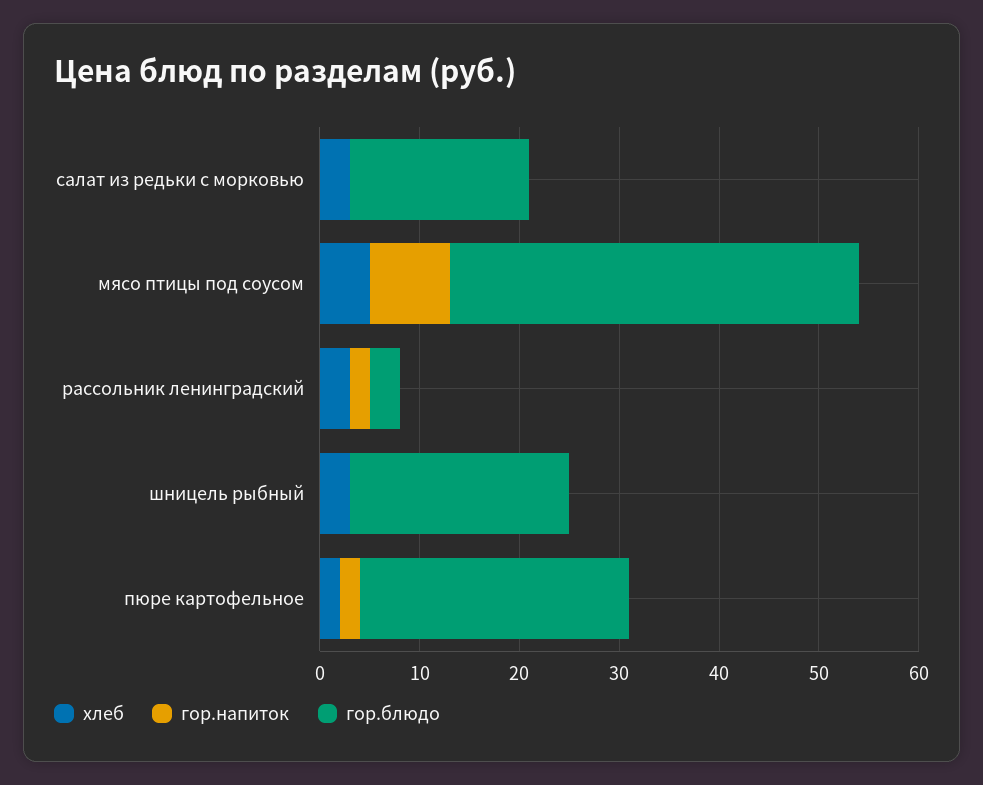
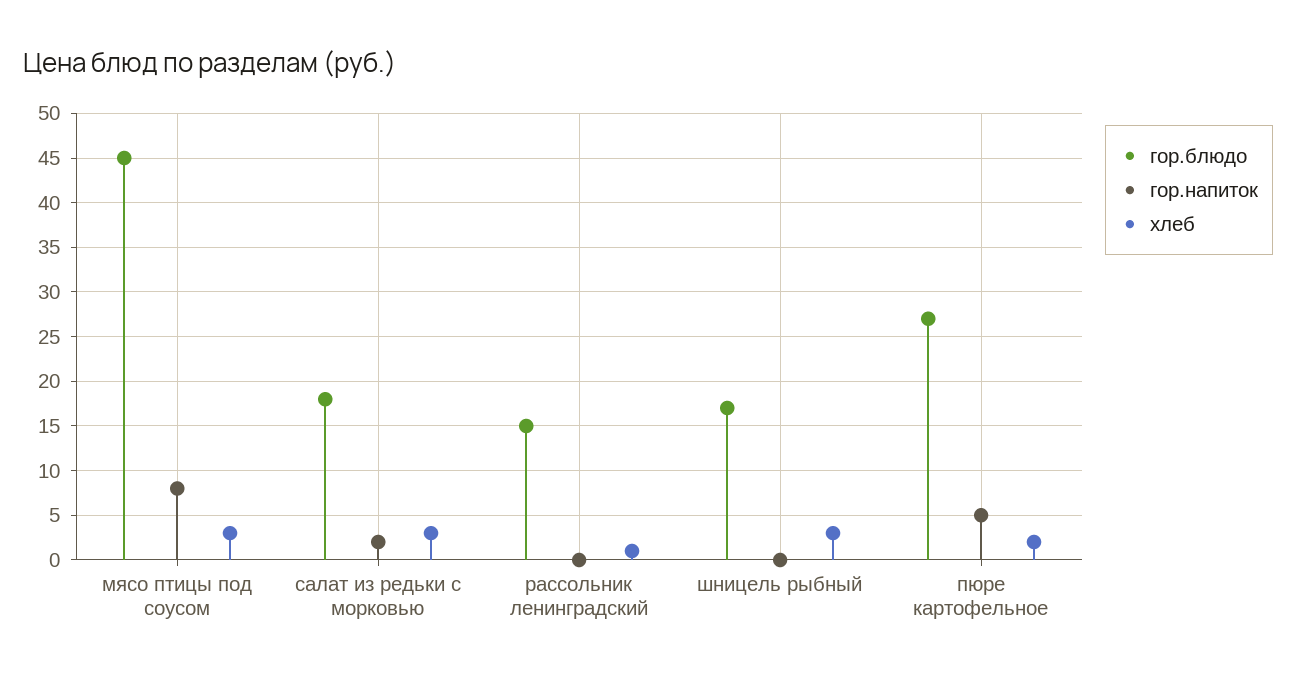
гор.напиток, салат из редьки с морковью: 0 -> 2
хлеб, мясо птицы под соусом: 5 -> 3
гор.блюдо, мясо птицы под соусом: 41 -> 45
хлеб, рассольник ленинградский: 3 -> 1
гор.напиток, рассольник ленинградский: 2 -> 0
гор.блюдо, рассольник ленинградский: 3 -> 15
гор.блюдо, шницель рыбный: 22 -> 17
гор.напиток, пюре картофельное: 2 -> 5

